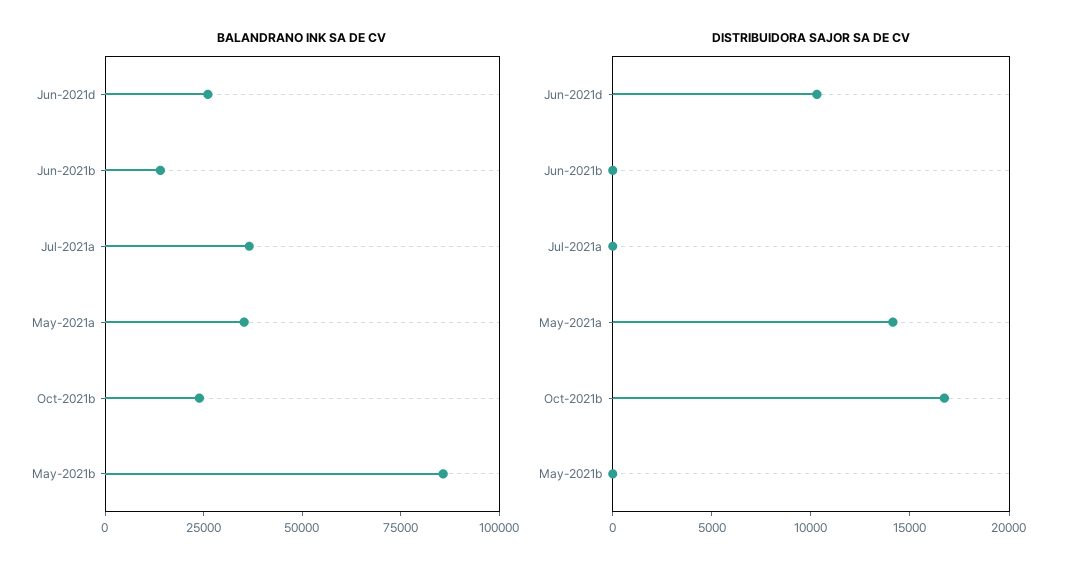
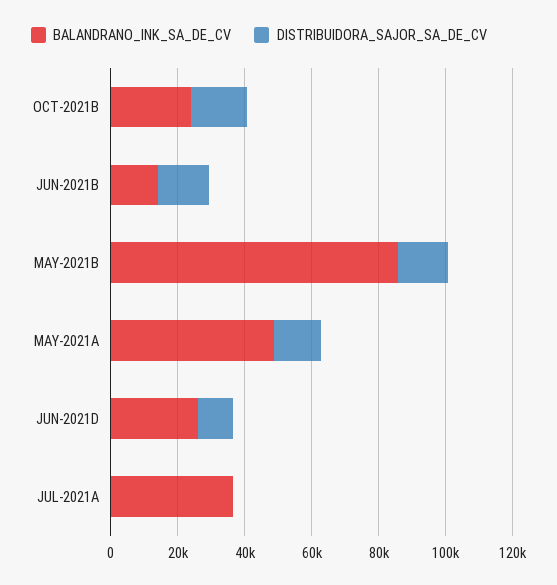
BALANDRANO INK SA DE CV, May-2021a: 35000 -> 50000
DISTRIBUIDORA SAJOR SA DE CV, Jun-2021b: 0 -> 15000
DISTRIBUIDORA SAJOR SA DE CV, May-2021b: 0 -> 15000

